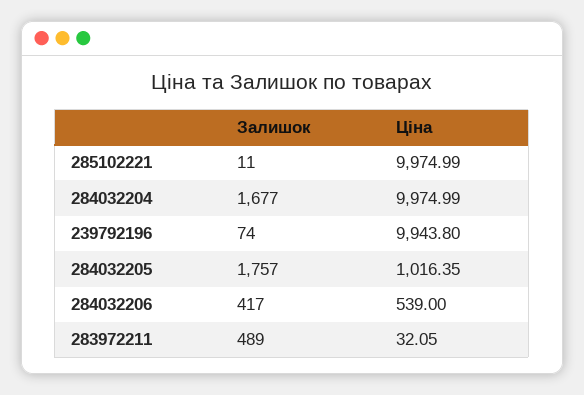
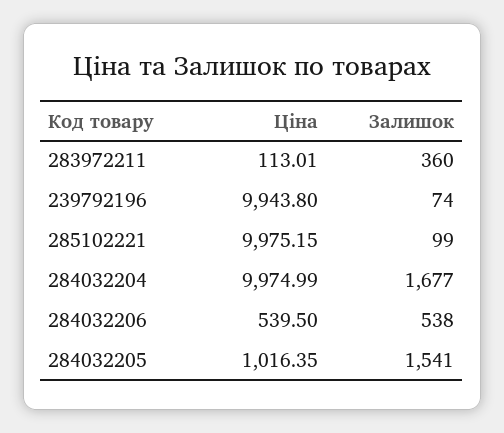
Залишок, 285102221: 11 -> 99
Ціна, 285102221: 9974.99 -> 9975.15
Залишок, 284032205: 1757 -> 1541
Залишок, 284032206: 417 -> 538
Ціна, 284032206: 539 -> 539.5
Залишок, 283972211: 489 -> 360
Ціна, 283972211: 32.05 -> 113.01

